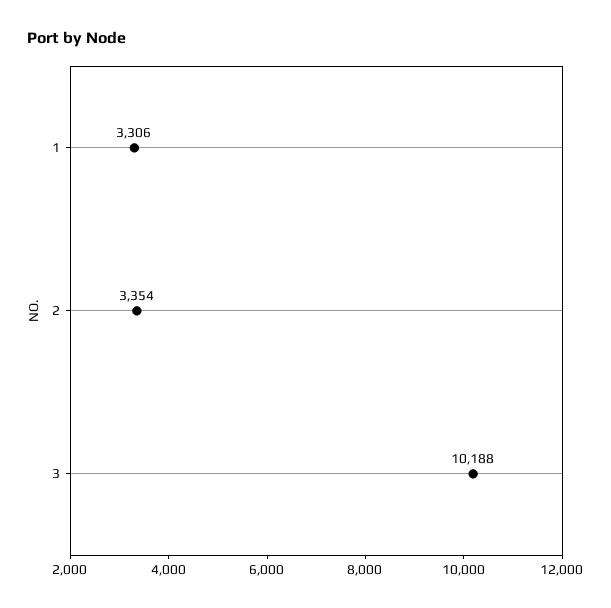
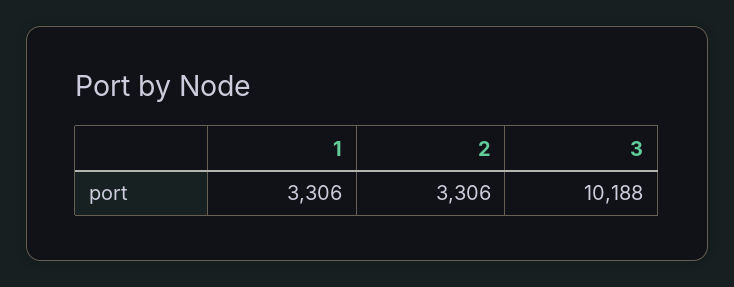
2: 3354 -> 3306

